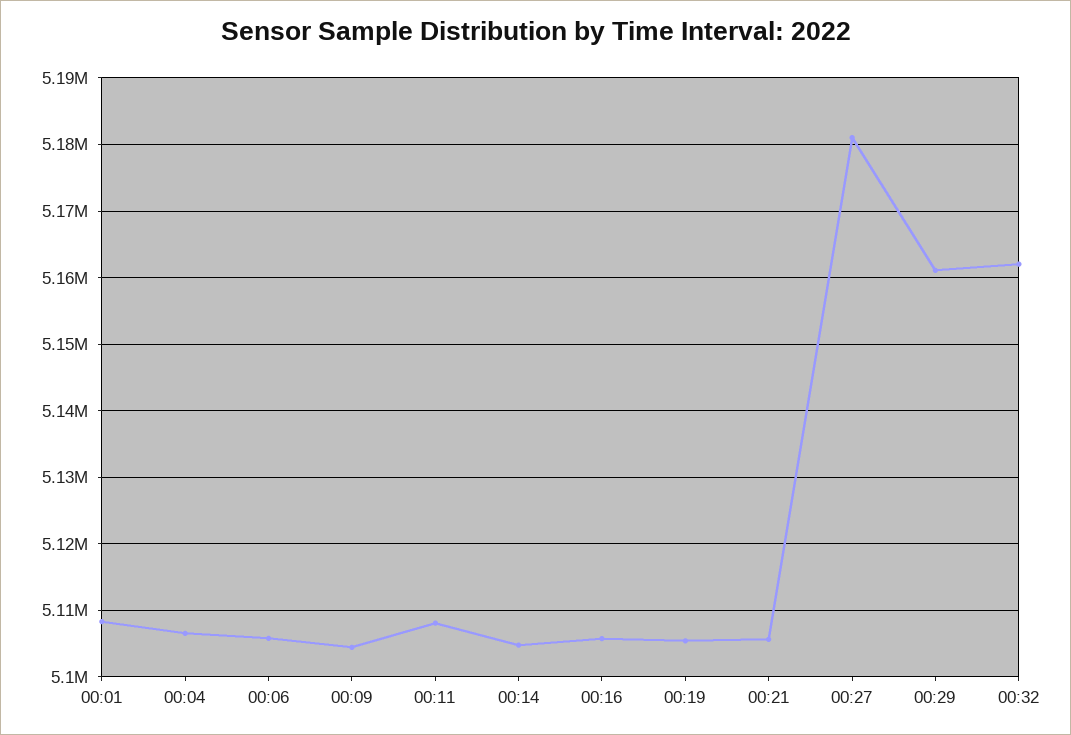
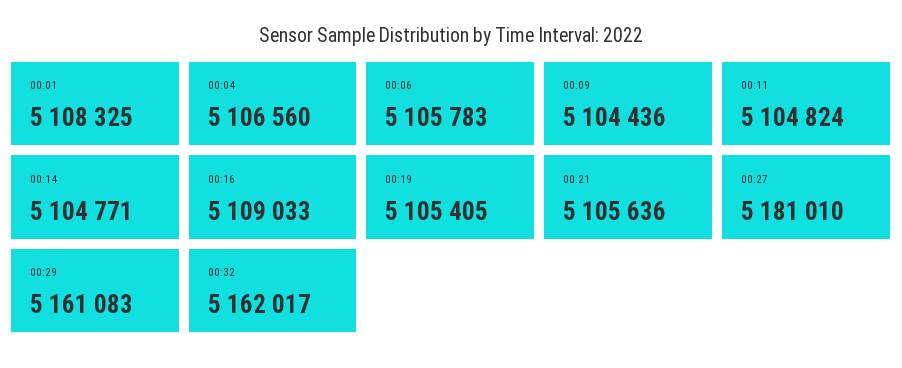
00:11: 5108000 -> 5104824
00:16: 5106000 -> 5109033

